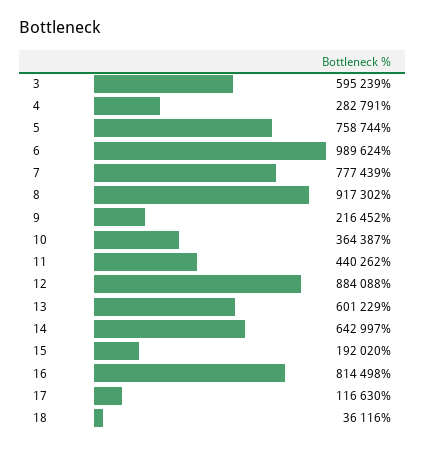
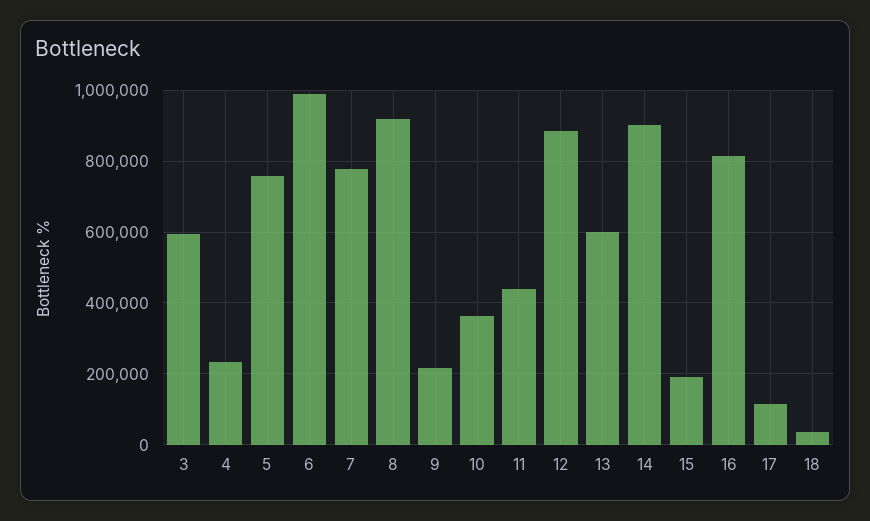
4: 282791 -> 240000
14: 642997 -> 900000

